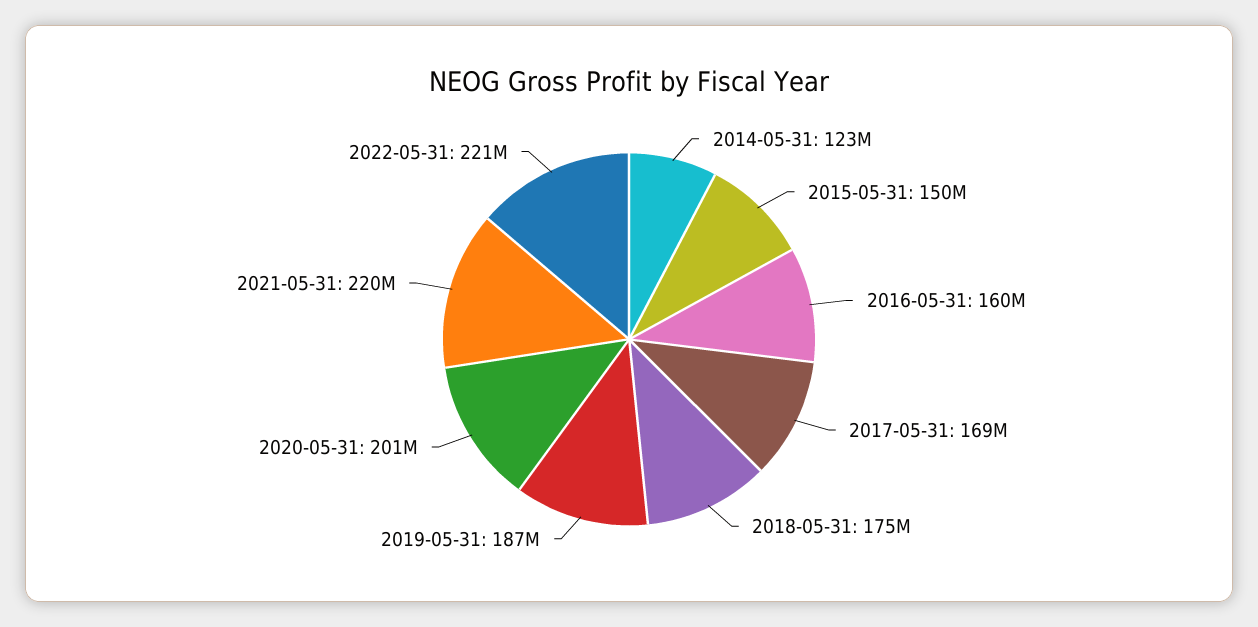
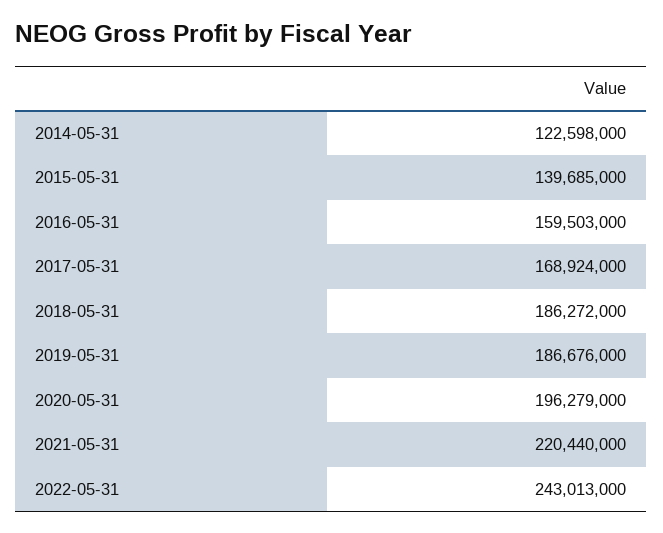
2015-05-31: 150000000 -> 139685000
2018-05-31: 175000000 -> 186272000
2020-05-31: 201000000 -> 196279000
2022-05-31: 221000000 -> 243013000

